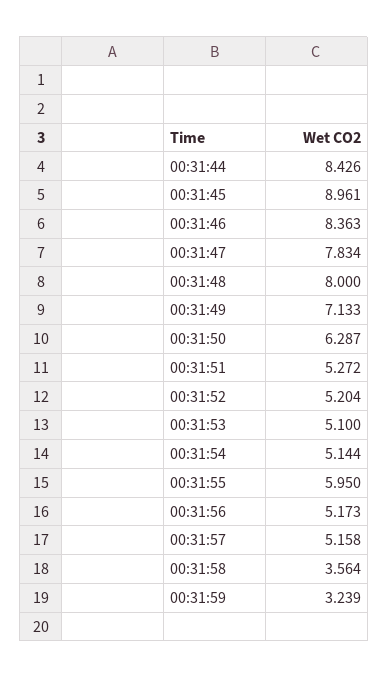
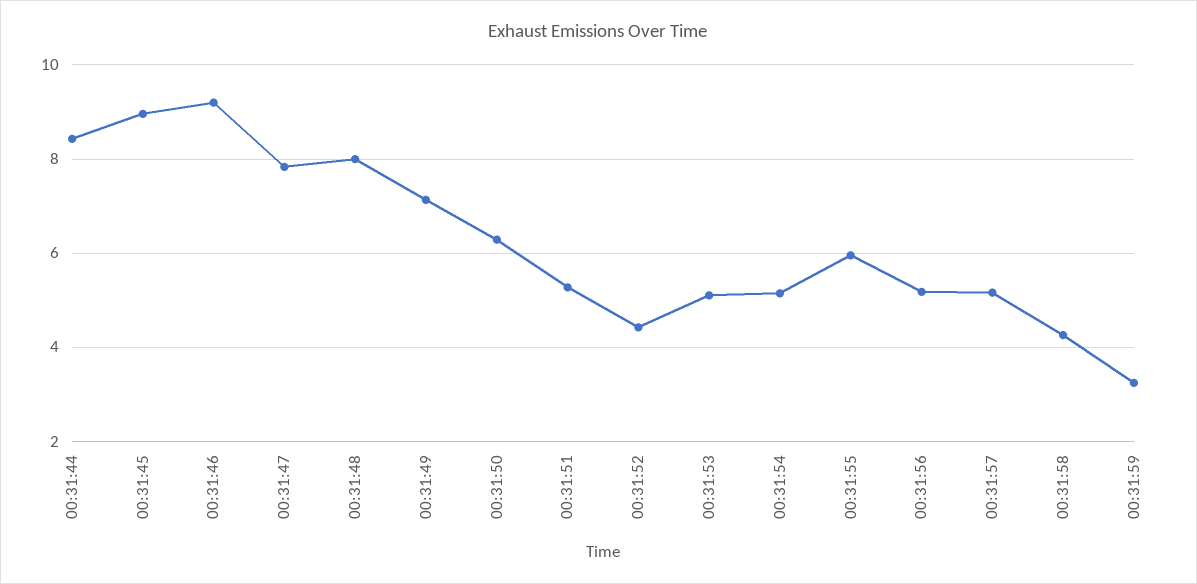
00:31:46: 8.363 -> 9.2
00:31:52: 5.204 -> 4.4
00:31:58: 3.564 -> 4.2

